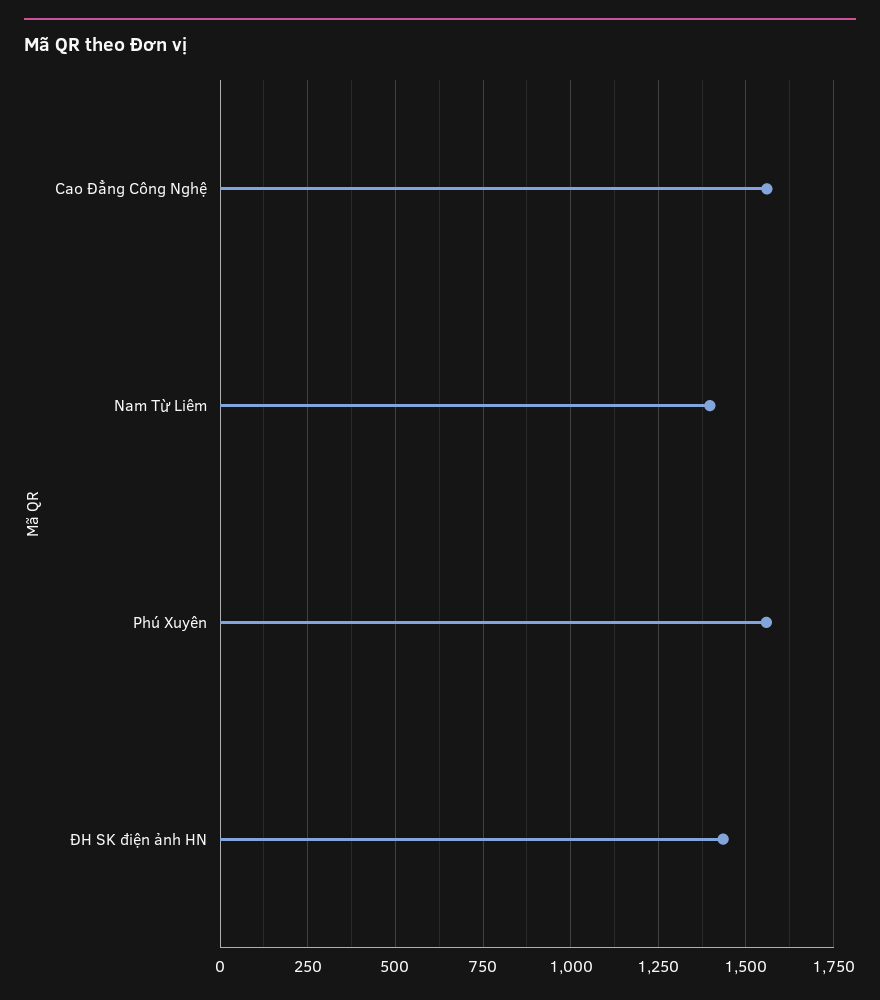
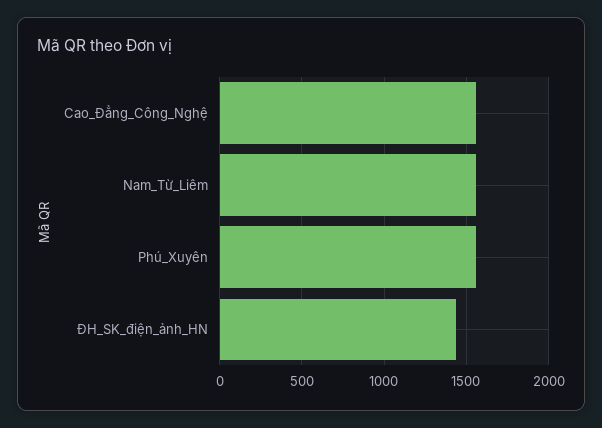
Nam Từ Liêm: 1400 -> 1550

